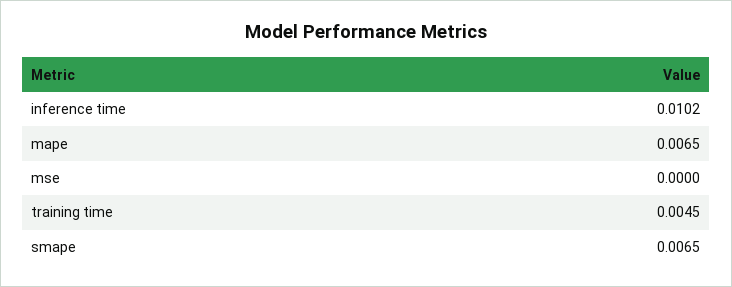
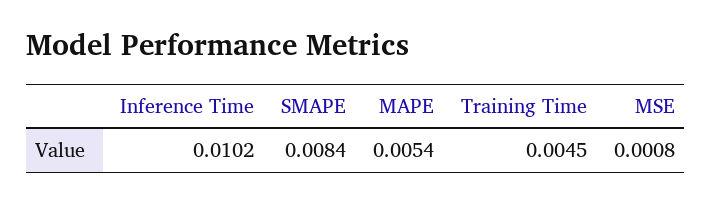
mape: 0.0065 -> 0.0054
mse: 0 -> 0.0008
smape: 0.0065 -> 0.0084

